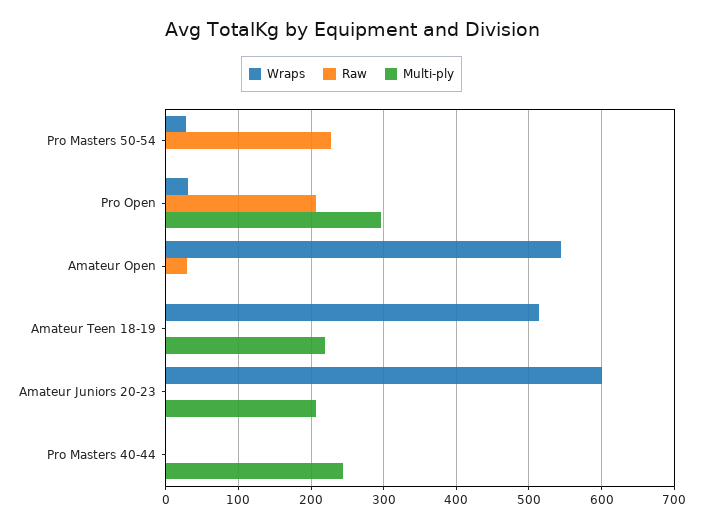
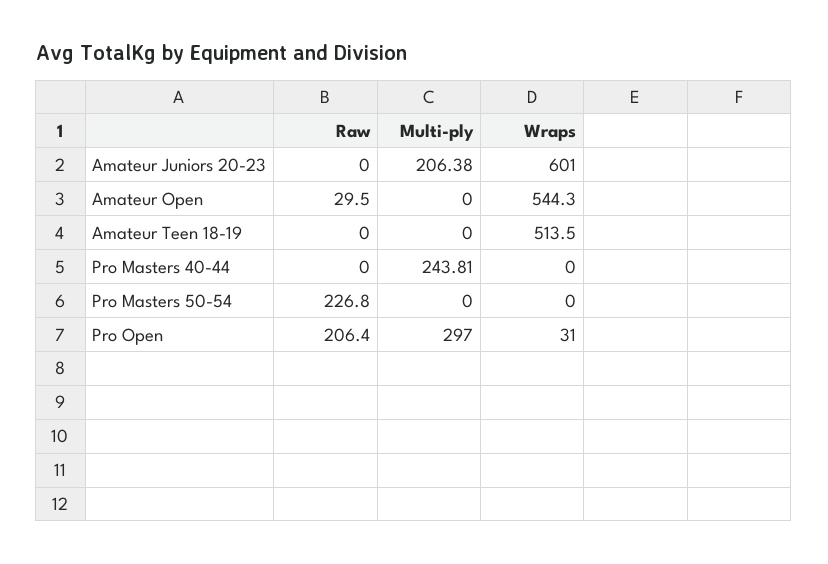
Wraps, Pro Masters 50-54: 30 -> 0
Multi-ply, Amateur Teen 18-19: 220 -> 0

